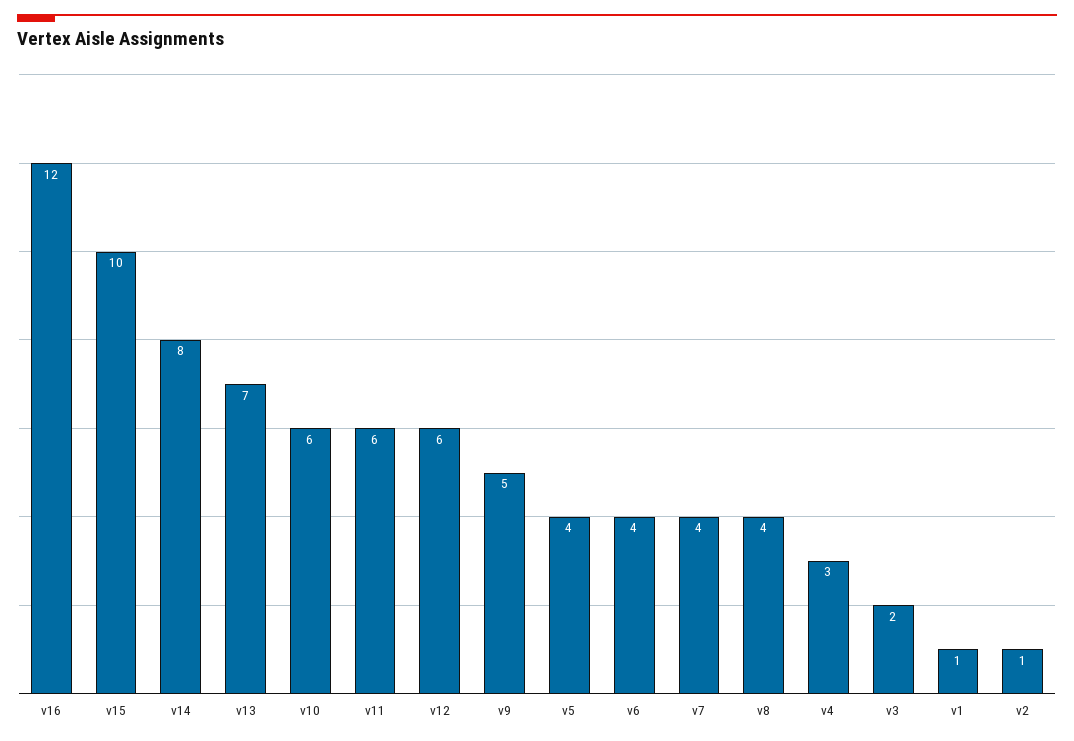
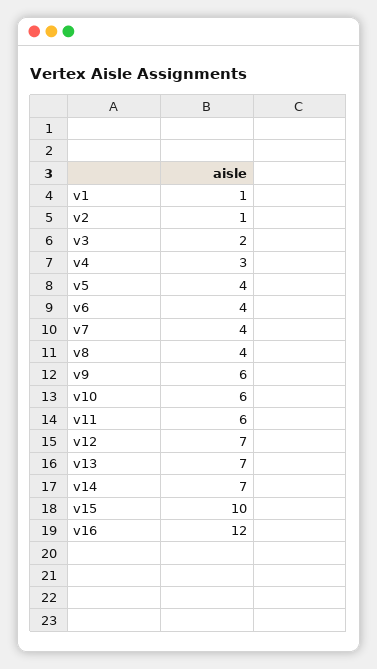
v14: 8 -> 7
v12: 6 -> 7
v9: 5 -> 6

